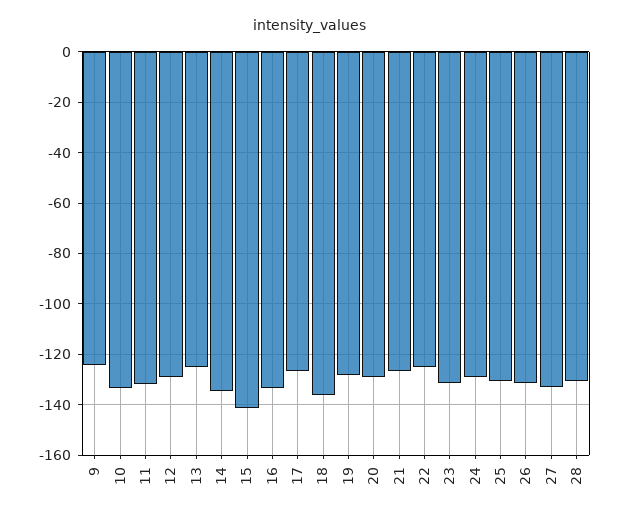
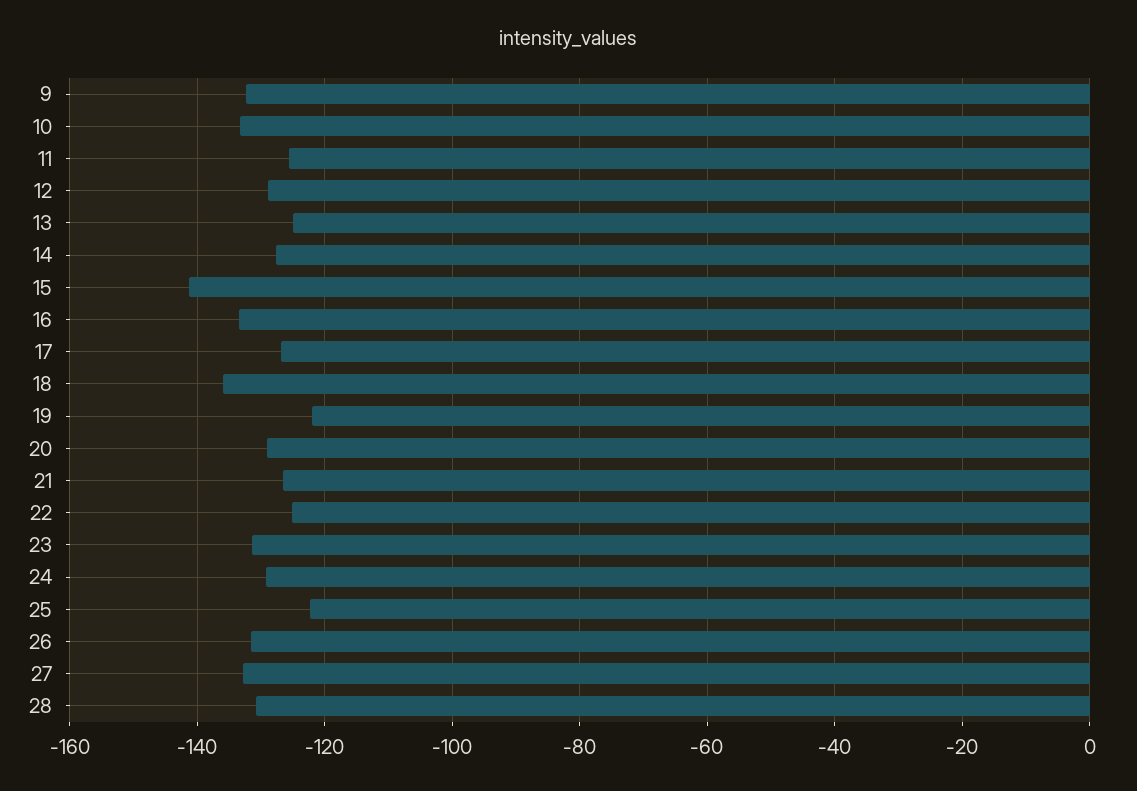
9: -125 -> -132
11: -132.5 -> -126
14: -135 -> -128
19: -127.5 -> -122
25: -130 -> -122

